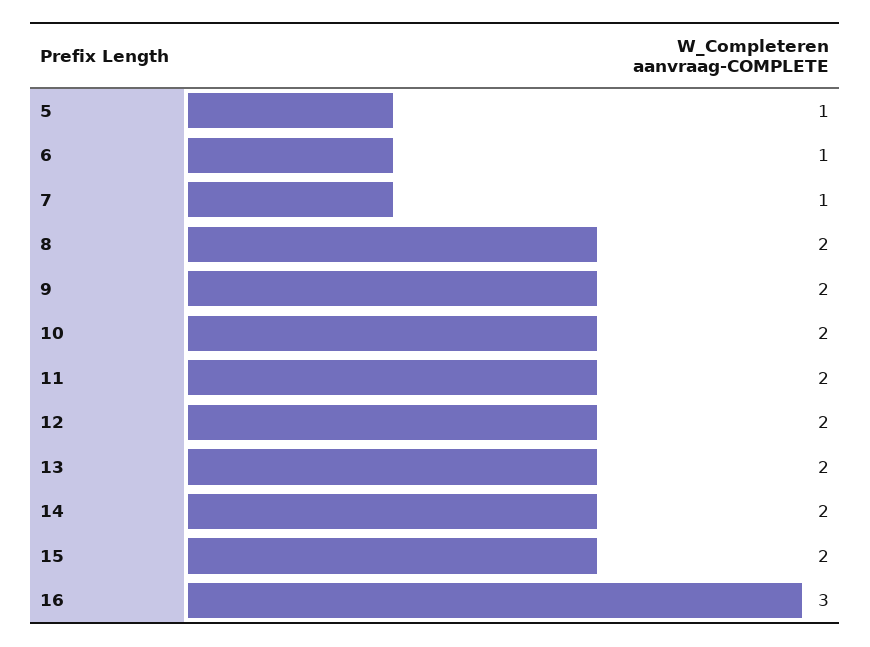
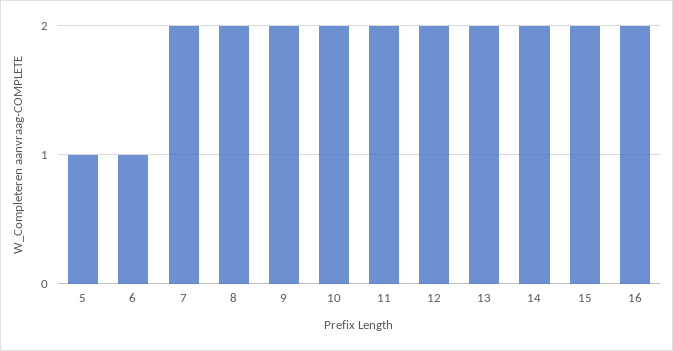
7: 1 -> 2
16: 3 -> 2

